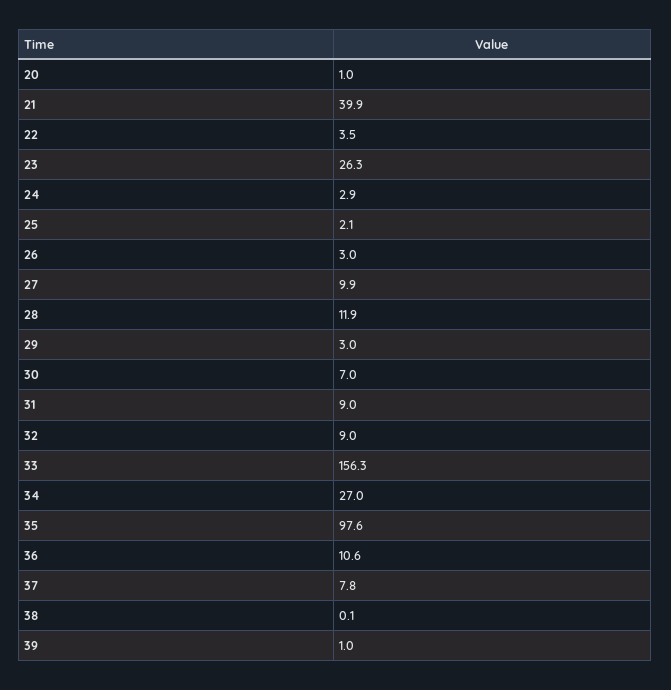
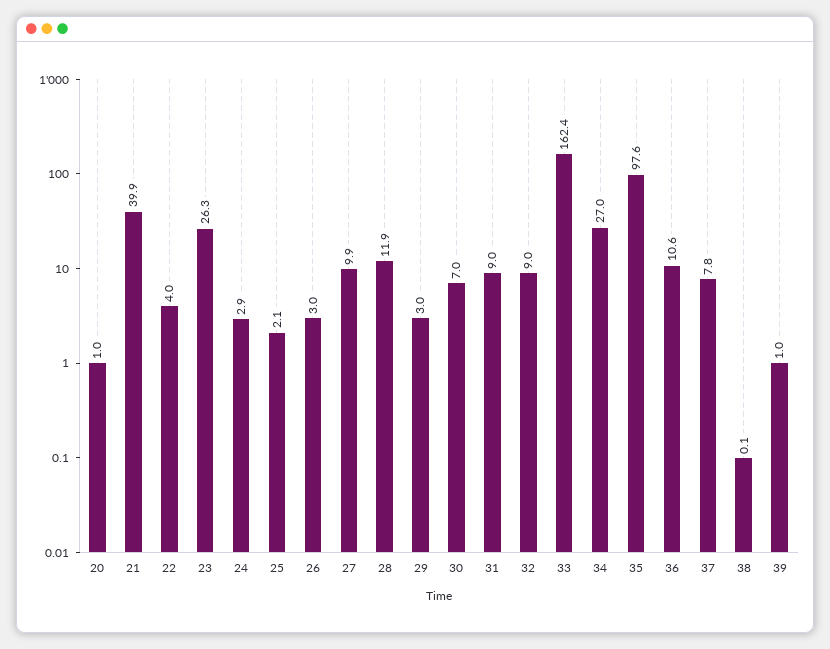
22: 3.5 -> 4
33: 156.3 -> 162.4

